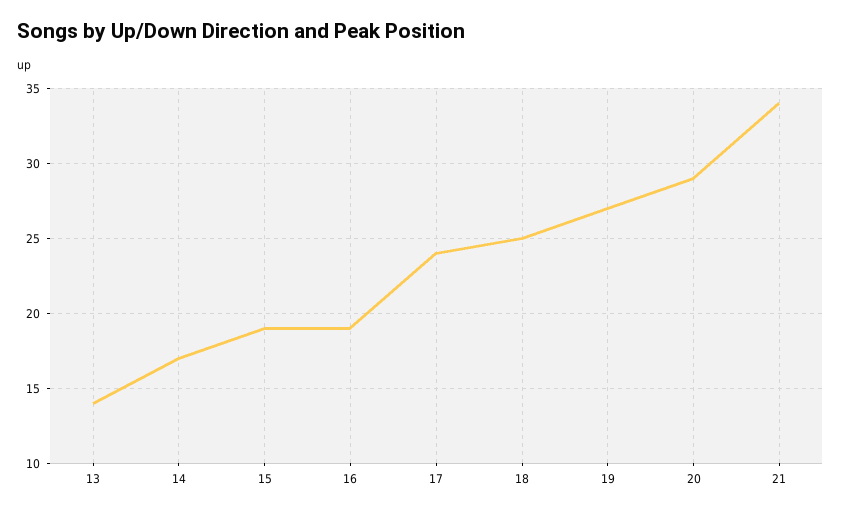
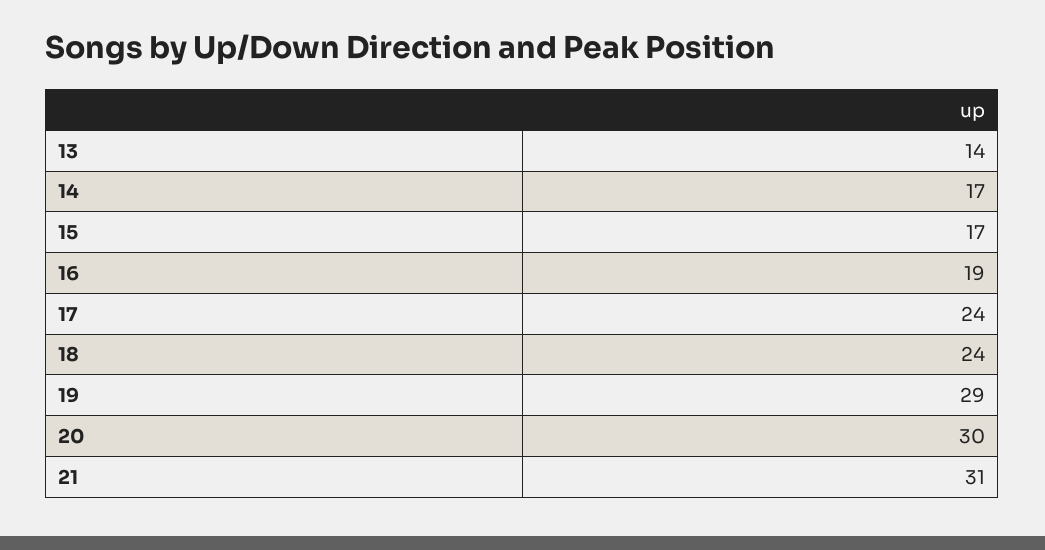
15: 19 -> 17
18: 25 -> 24
19: 27 -> 29
20: 29 -> 30
21: 34 -> 31

